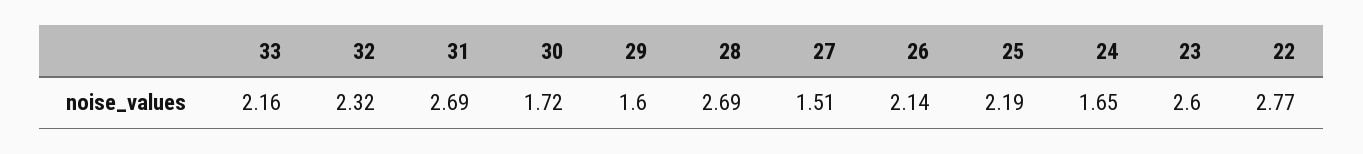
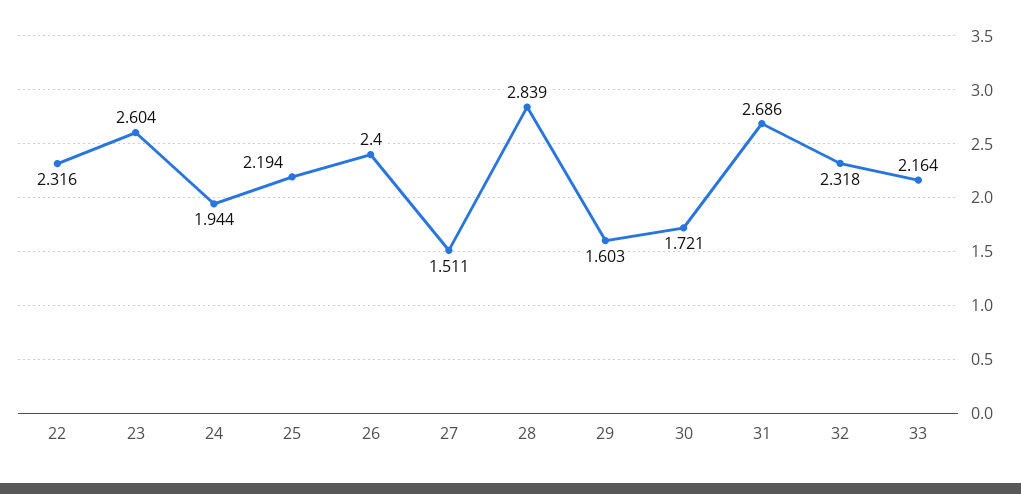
28: 2.69 -> 2.839
26: 2.14 -> 2.4
24: 1.65 -> 1.944
22: 2.77 -> 2.316

